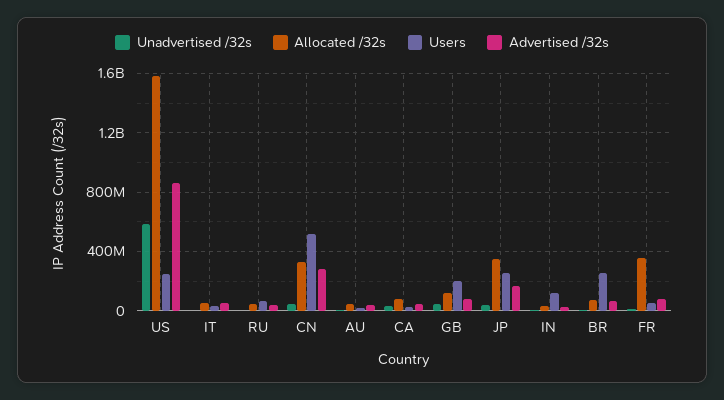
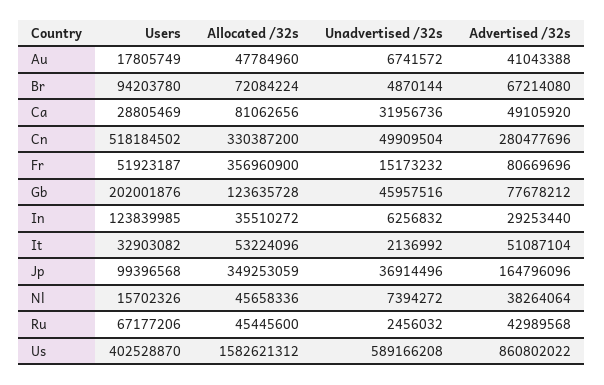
Users, US: 250000000 -> 402528870
Users, JP: 250000000 -> 99396568
Users, BR: 250000000 -> 94203780
Users, Nl: none -> 15702326
Allocated /32s, Nl: none -> 45658336
Unadvertised /32s, Nl: none -> 7394272
Advertised /32s, Nl: none -> 38264064

